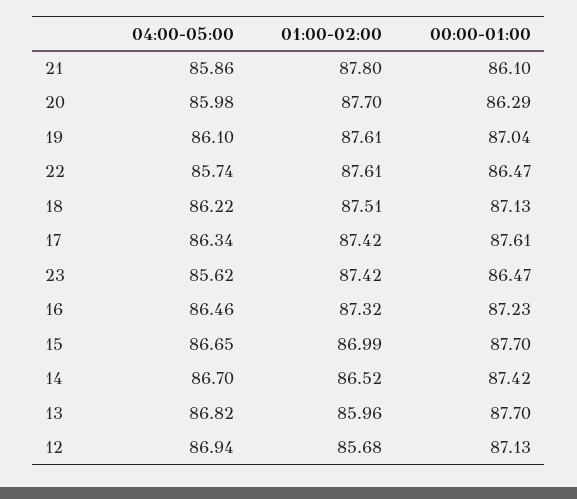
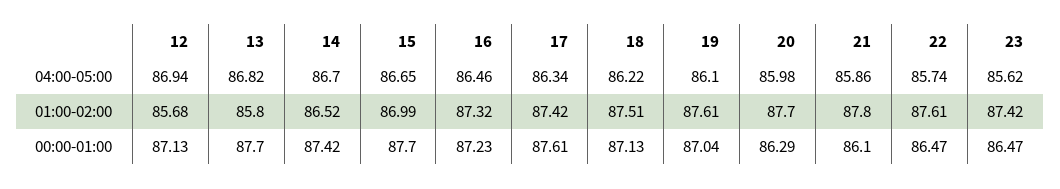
01:00-02:00, 13: 85.96 -> 85.8

